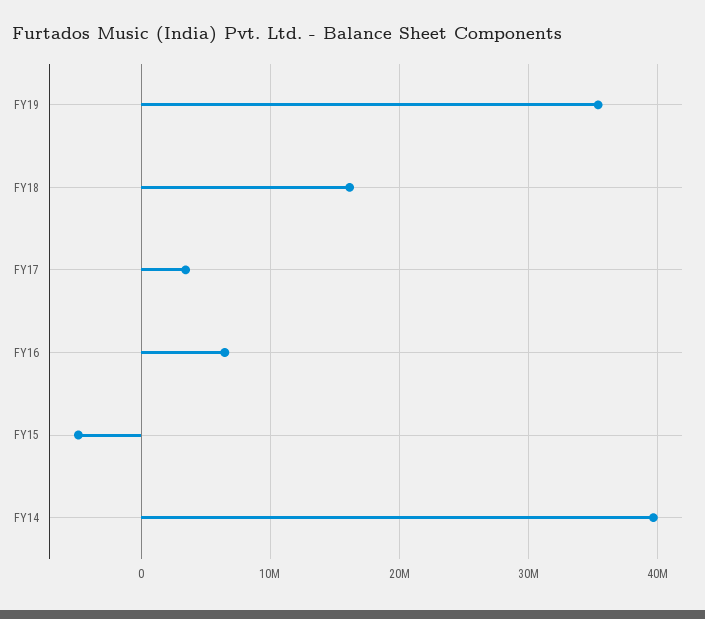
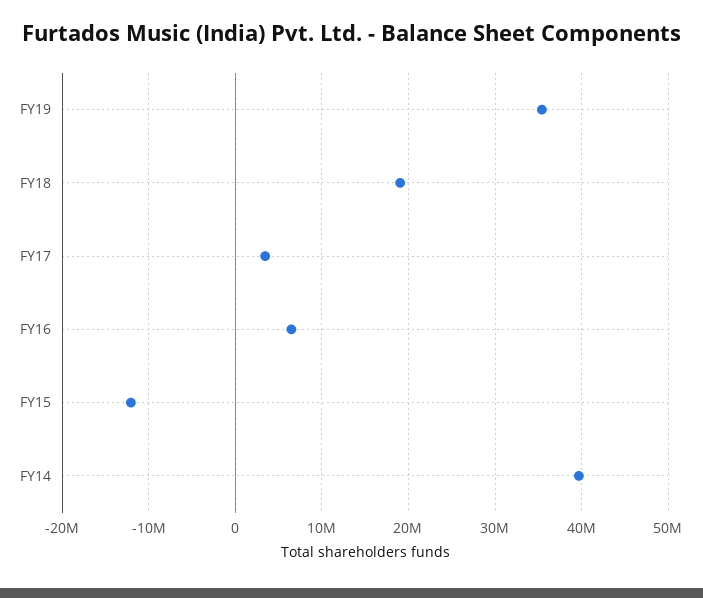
FY18: 16000000 -> 19000000
FY15: -5000000 -> -12000000

